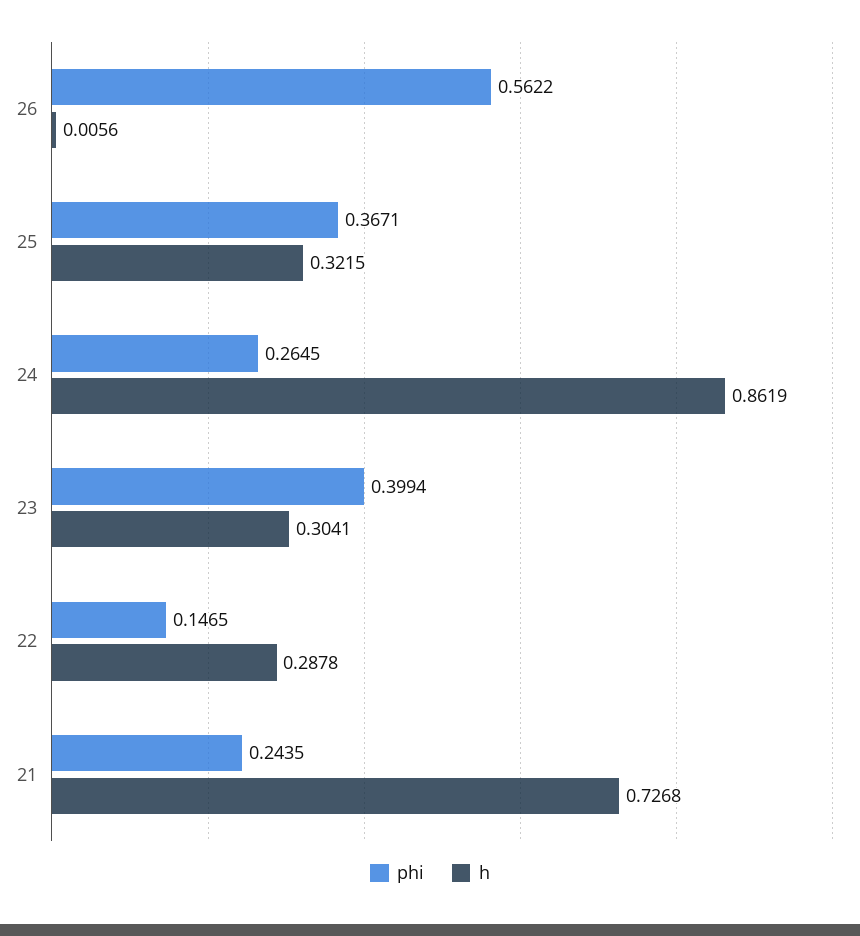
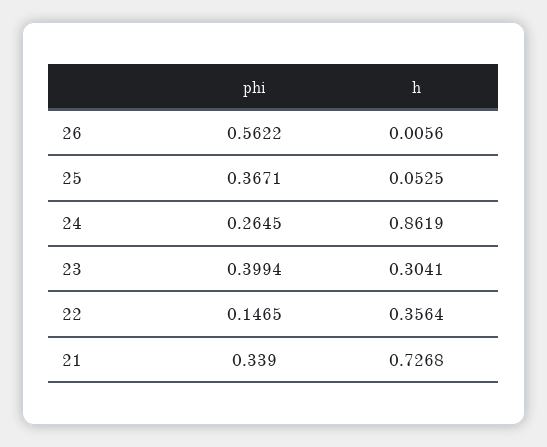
h, 25: 0.3215 -> 0.0525
h, 22: 0.2878 -> 0.3564
phi, 21: 0.2435 -> 0.339

